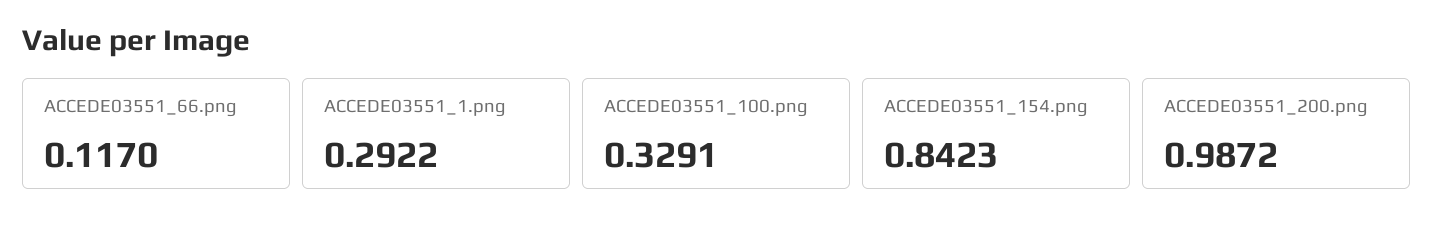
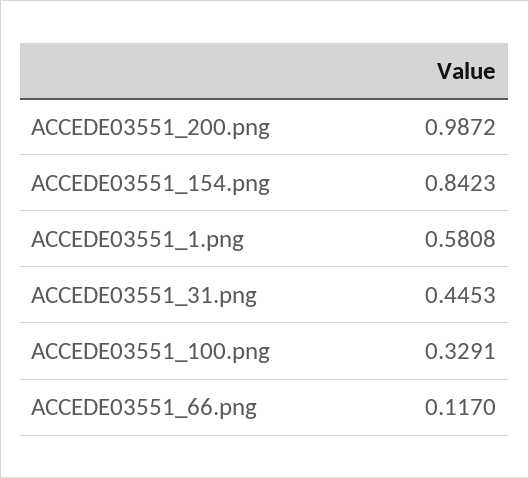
ACCEDE03551_1.png: 0.2922 -> 0.5808
ACCEDE03551_31.png: none -> 0.4453

